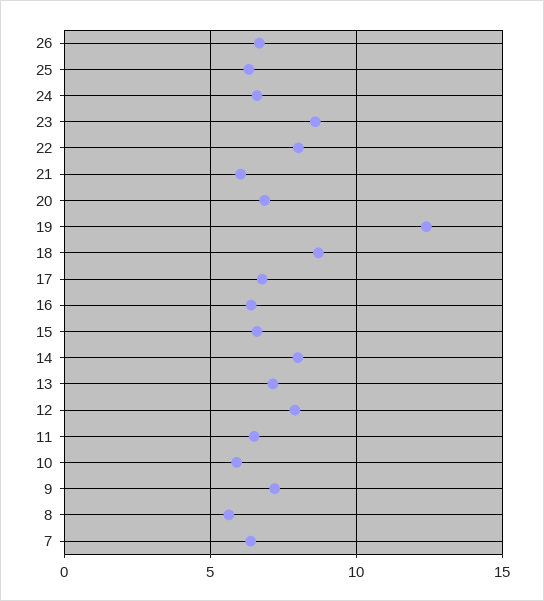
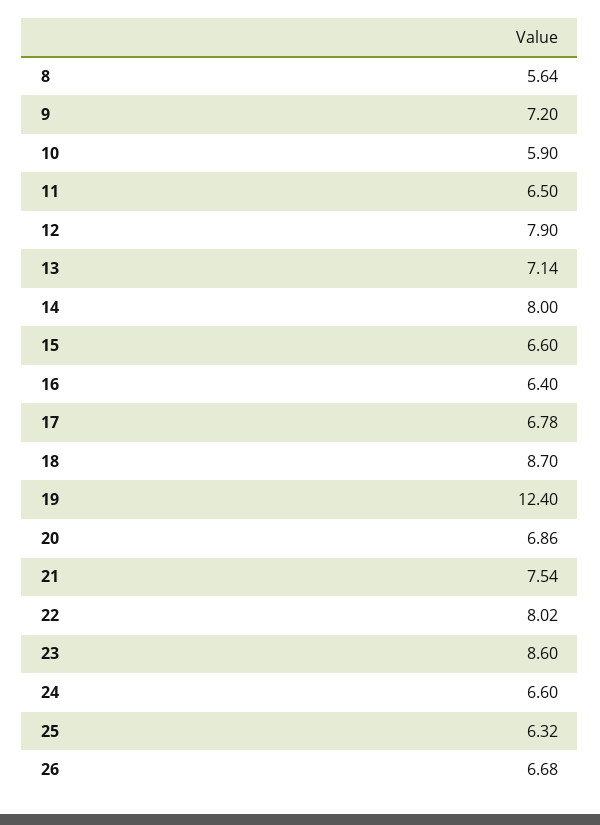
21: 6 -> 7.54
7: 6.5 -> none

